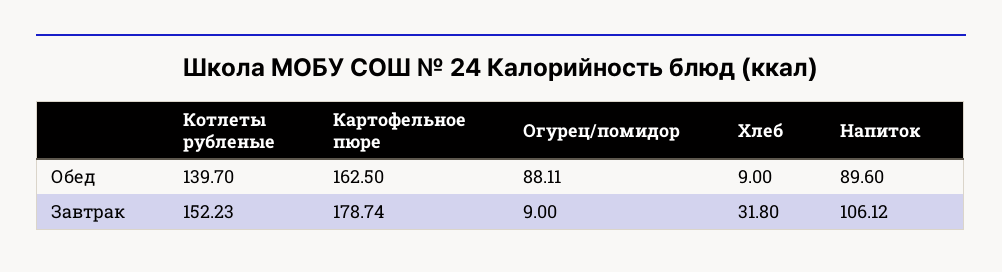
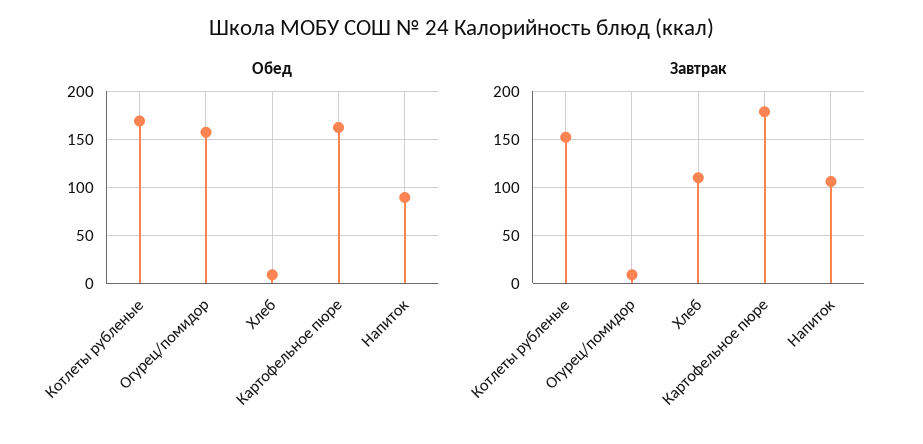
Обед, Котлеты рубленые: 139.7 -> 170
Обед, Огурец/помидор: 88.11 -> 160
Завтрак, Хлеб: 31.8 -> 110

